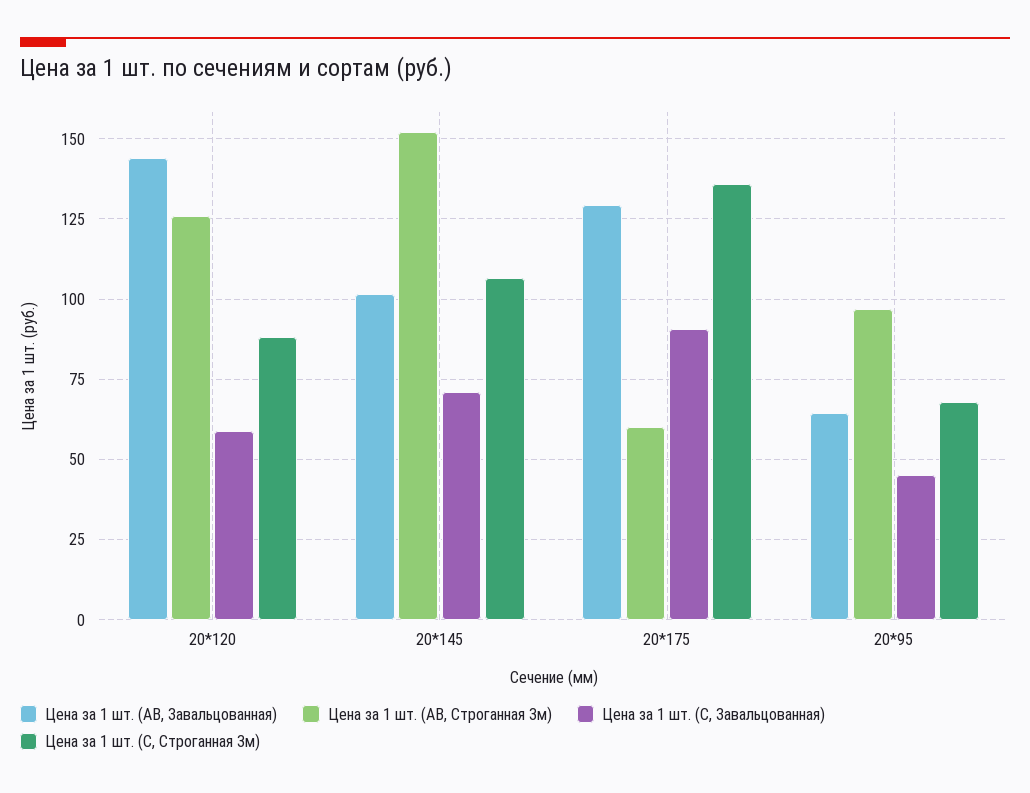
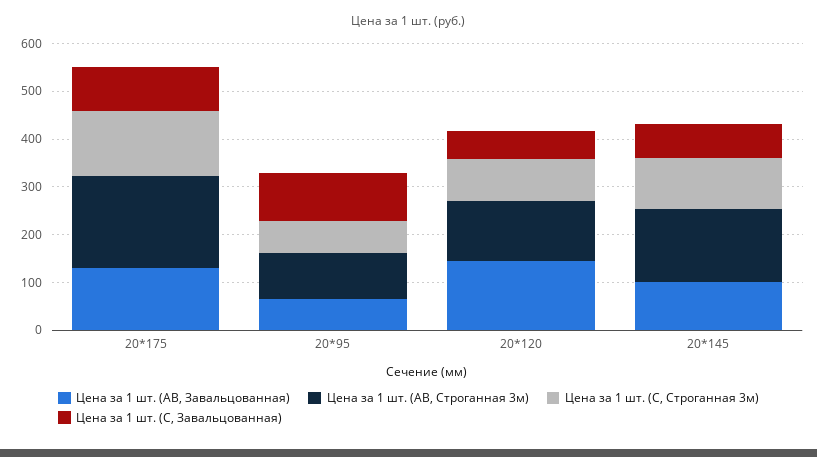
Цена за 1 шт. (АВ, Строганная 3м), 20*175: 60 -> 200
Цена за 1 шт. (С, Завальцованная), 20*95: 45 -> 100

